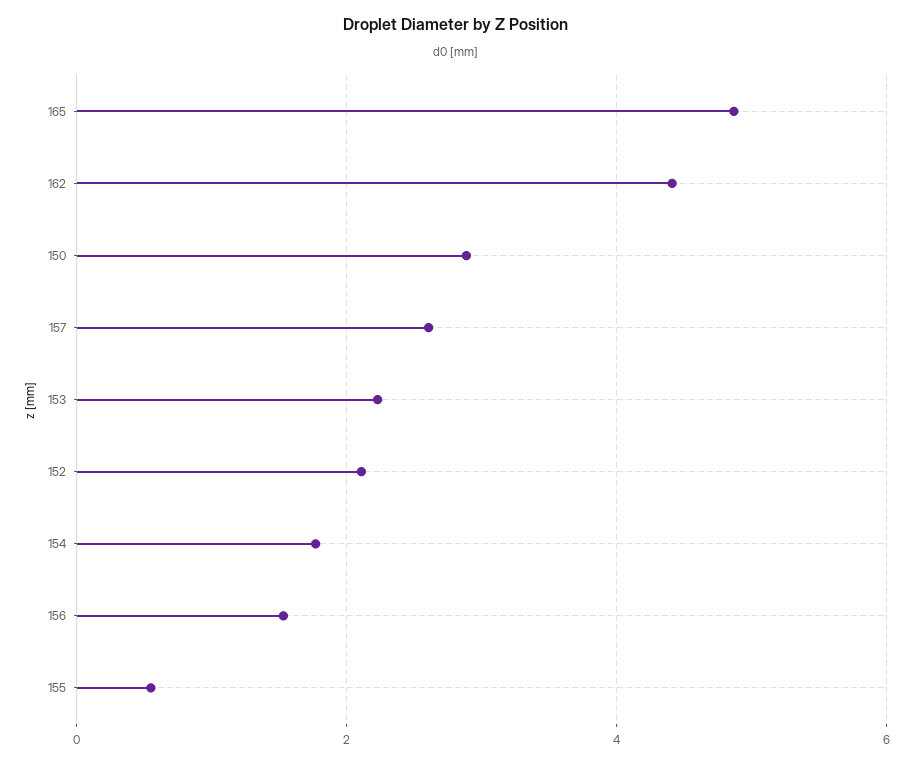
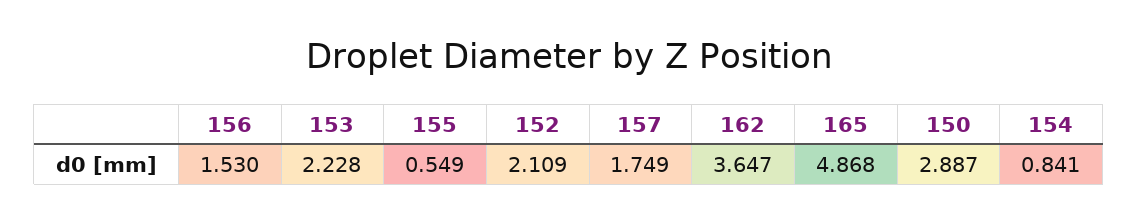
162: 4.4 -> 3.647
157: 2.6 -> 1.749
154: 1.8 -> 0.841

